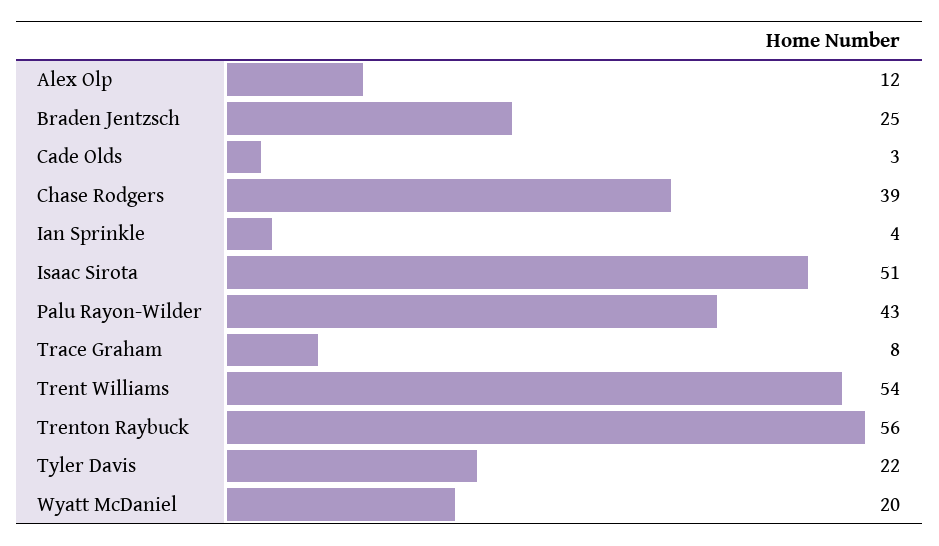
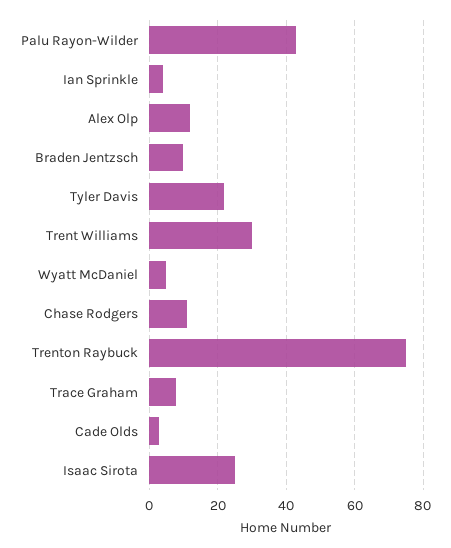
Braden Jentzsch: 25 -> 10
Chase Rodgers: 39 -> 10
Isaac Sirota: 51 -> 25
Trent Williams: 54 -> 30
Trenton Raybuck: 56 -> 75
Wyatt McDaniel: 20 -> 5

